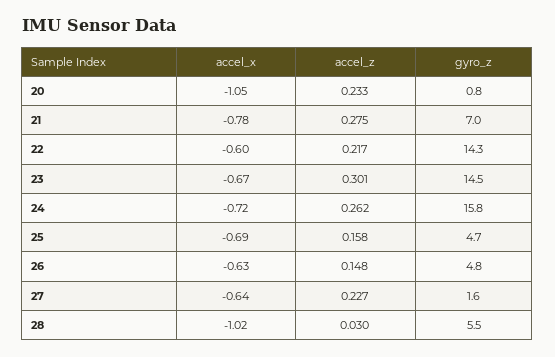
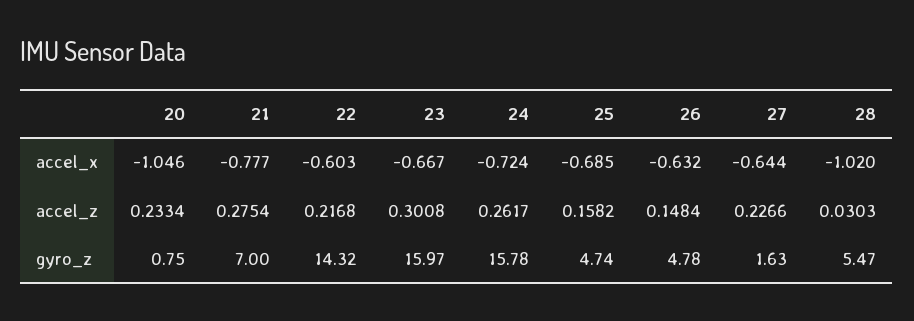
gyro_z, 23: 14.5 -> 15.97

